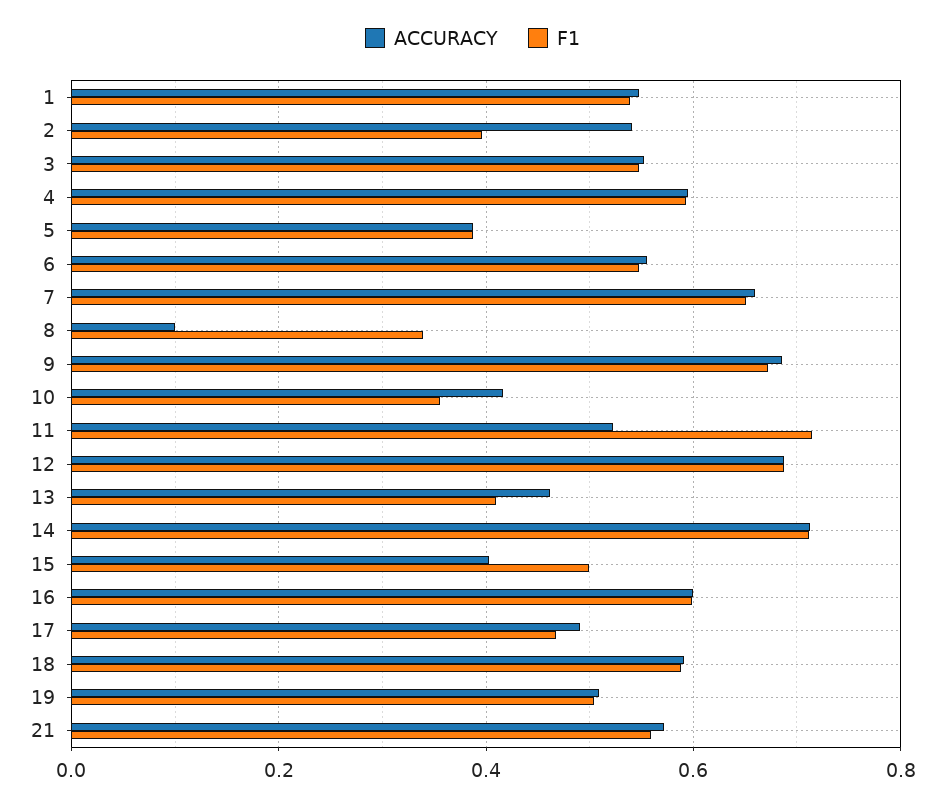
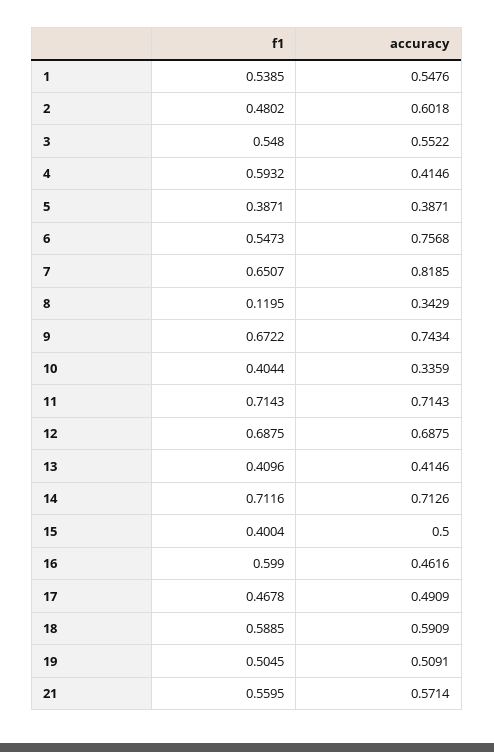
ACCURACY, 2: 0.54 -> 0.6018
F1, 2: 0.4 -> 0.4802
ACCURACY, 4: 0.6 -> 0.4146
ACCURACY, 6: 0.56 -> 0.7568
ACCURACY, 7: 0.66 -> 0.8185
ACCURACY, 8: 0.1 -> 0.3429
F1, 8: 0.34 -> 0.1195
ACCURACY, 9: 0.68 -> 0.7434
ACCURACY, 10: 0.42 -> 0.3359
F1, 10: 0.36 -> 0.4044
ACCURACY, 11: 0.52 -> 0.7143
ACCURACY, 13: 0.46 -> 0.4146
ACCURACY, 15: 0.4 -> 0.5
F1, 15: 0.5 -> 0.4004
ACCURACY, 16: 0.6 -> 0.4616

